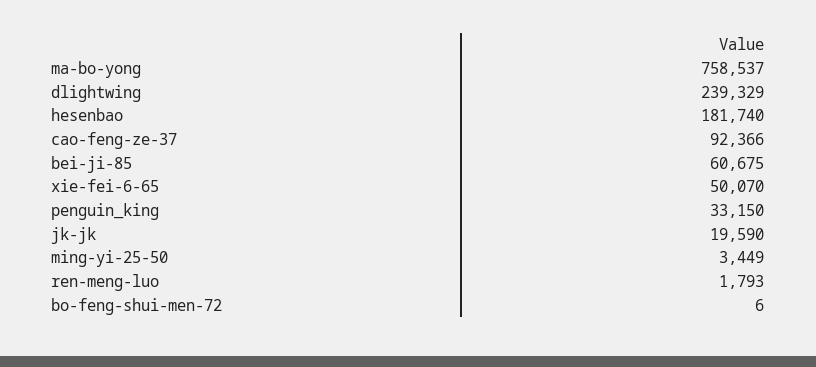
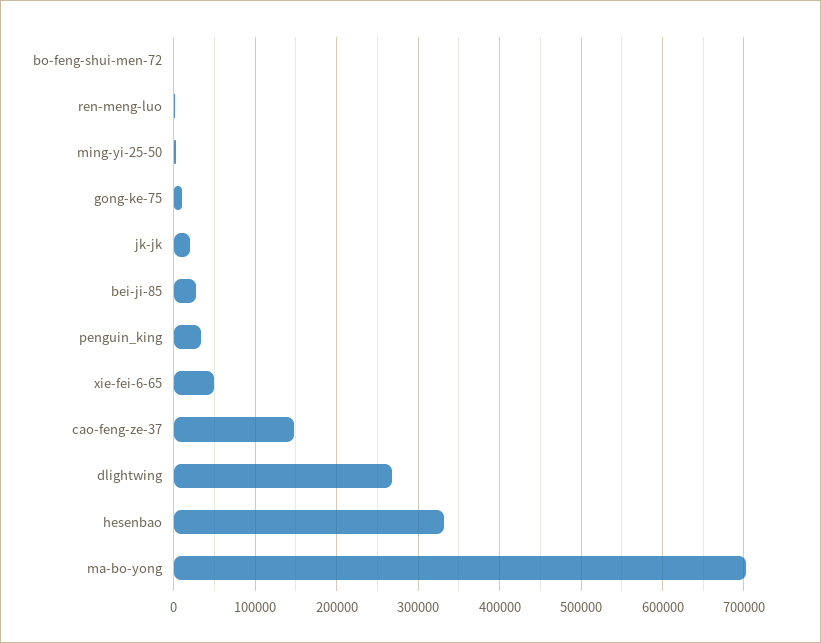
ma-bo-yong: 758537 -> 700000
dlightwing: 239329 -> 270000
hesenbao: 181740 -> 330000
cao-feng-ze-37: 92366 -> 150000
bei-ji-85: 60675 -> 30000
gong-ke-75: none -> 10000

